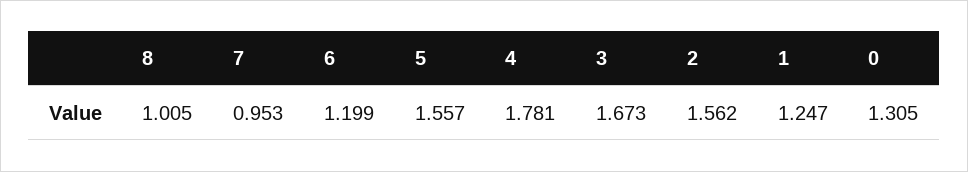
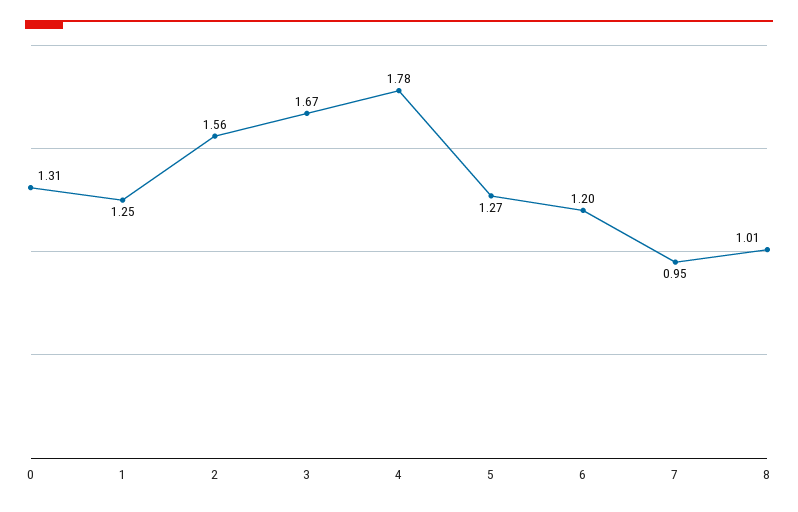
5: 1.557 -> 1.27

